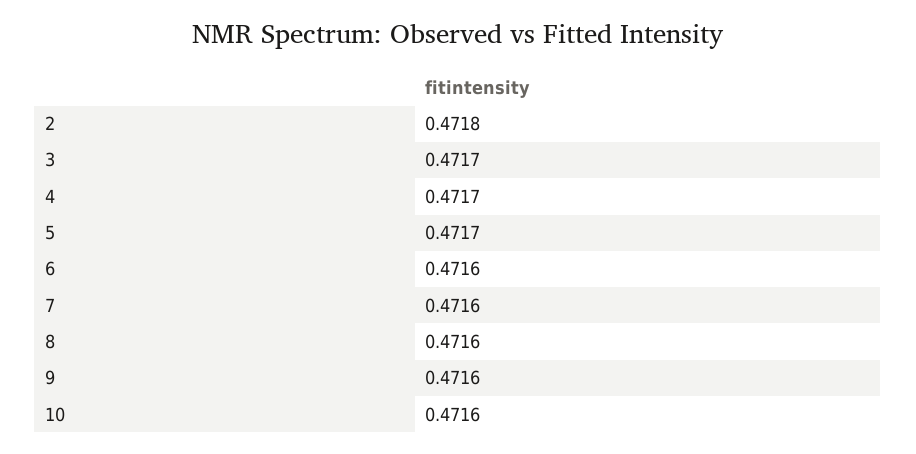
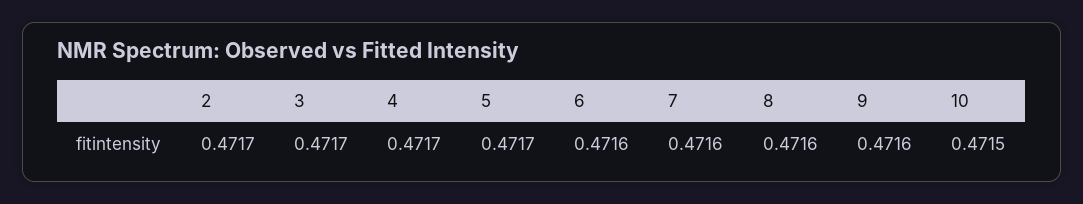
2: 0.4718 -> 0.4717
10: 0.4716 -> 0.4715

